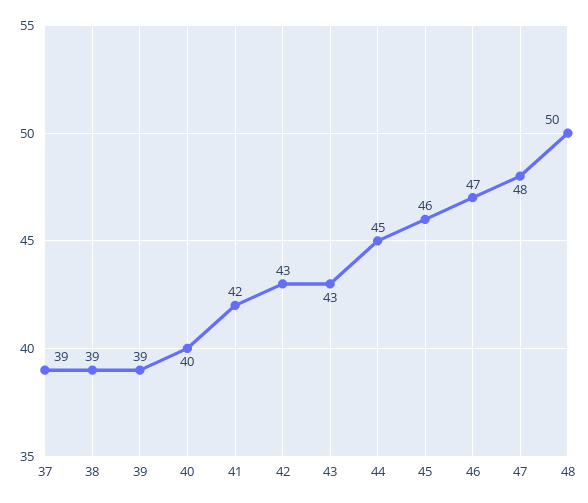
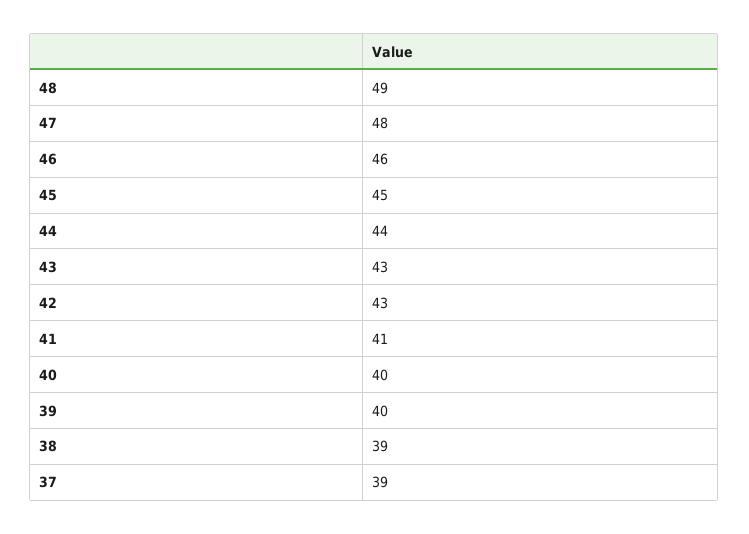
39: 39 -> 40
41: 42 -> 41
44: 45 -> 44
45: 46 -> 45
46: 47 -> 46
48: 50 -> 49

